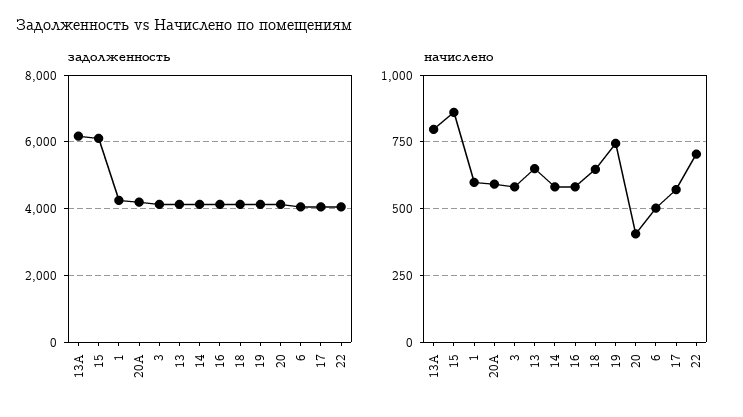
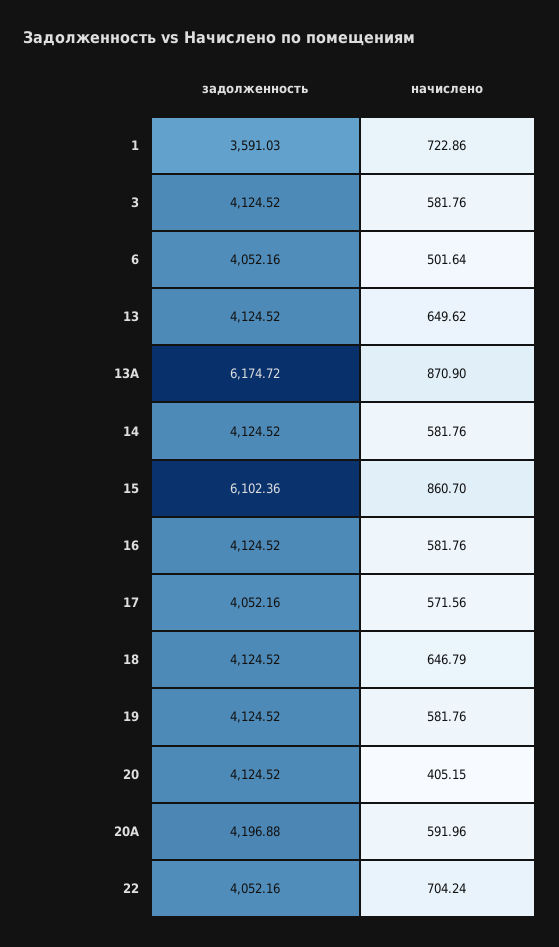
задолженность, 1: 4200 -> 3591.03
начислено, 13А: 800 -> 870.9
начислено, 1: 600 -> 722.86
начислено, 19: 750 -> 581.76

